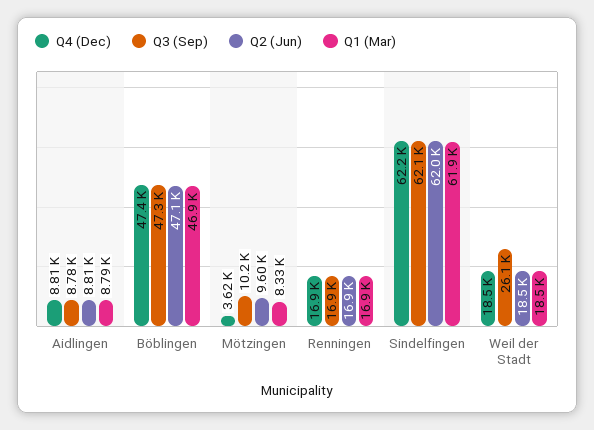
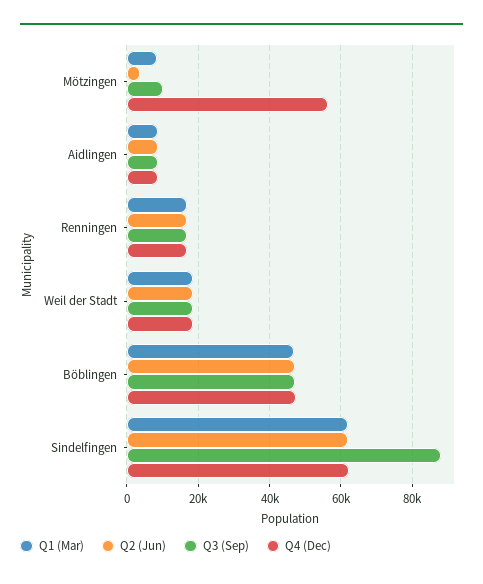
Q4 (Dec), Mötzingen: 3620 -> 56000
Q2 (Jun), Mötzingen: 9600 -> 4000
Q3 (Sep), Sindelfingen: 62100 -> 88000
Q3 (Sep), Weil der Stadt: 26100 -> 18000

